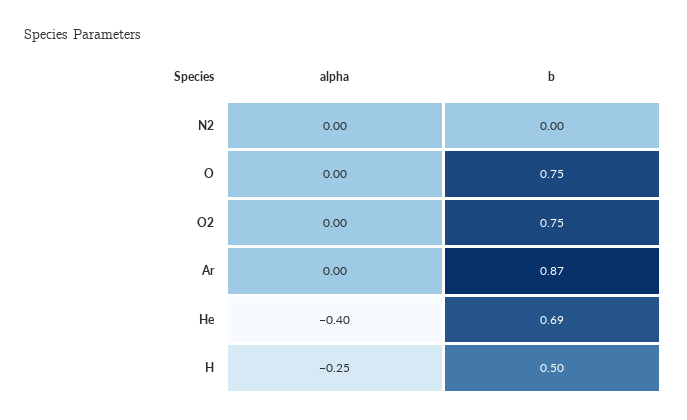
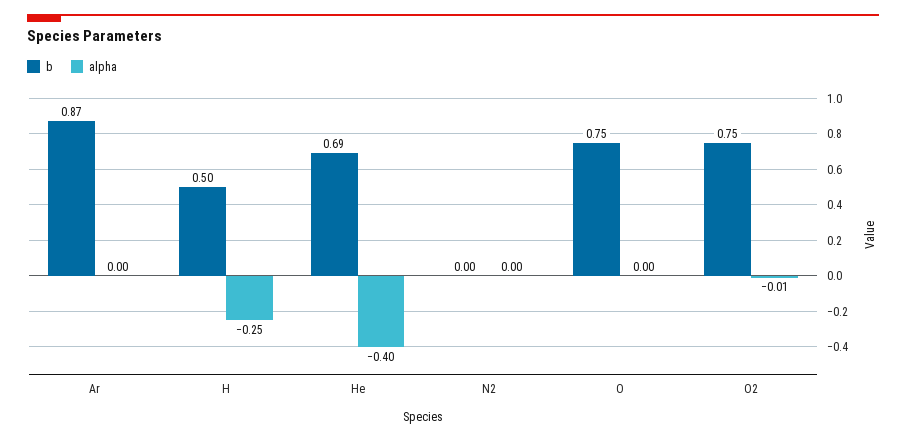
alpha, O2: 0 -> -0.01

